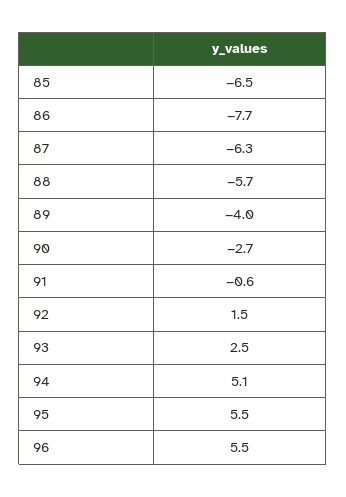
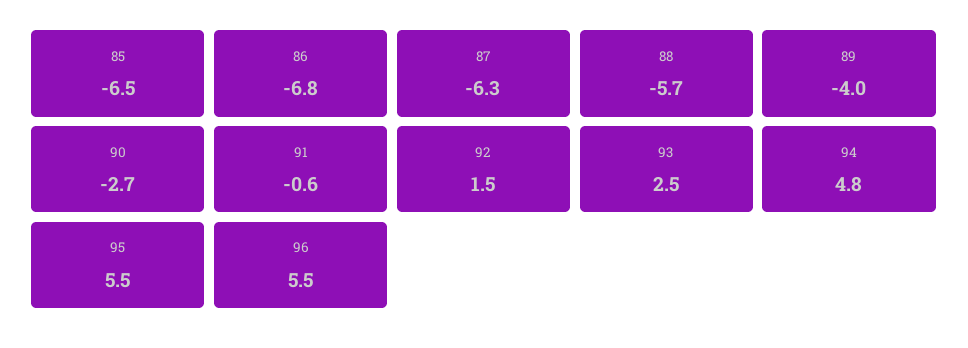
86: -7.7 -> -6.8
94: 5.1 -> 4.8

